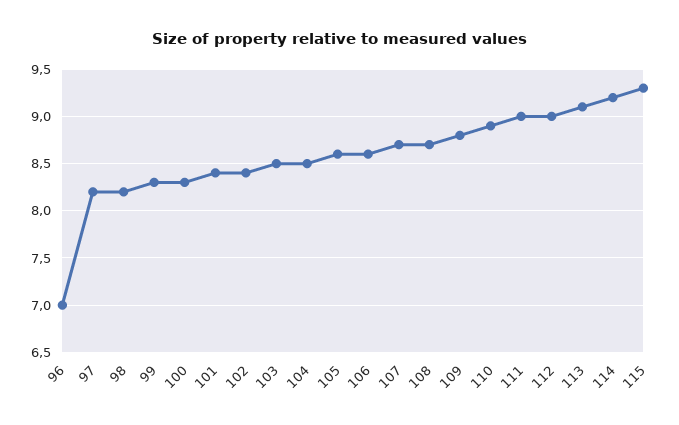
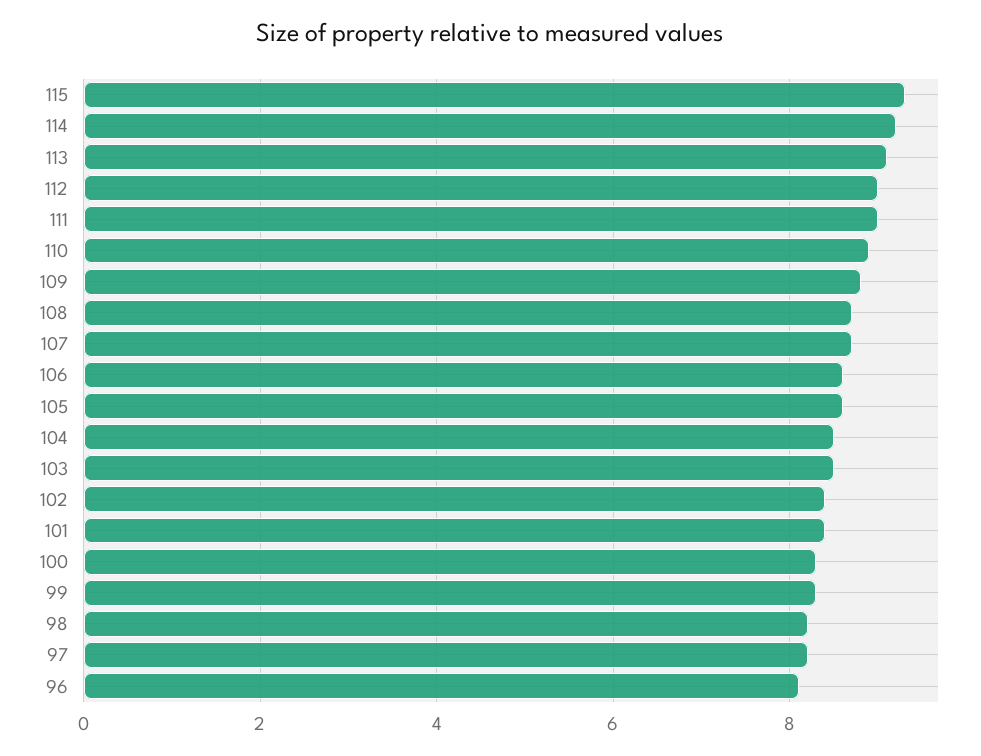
96: 7 -> 8

